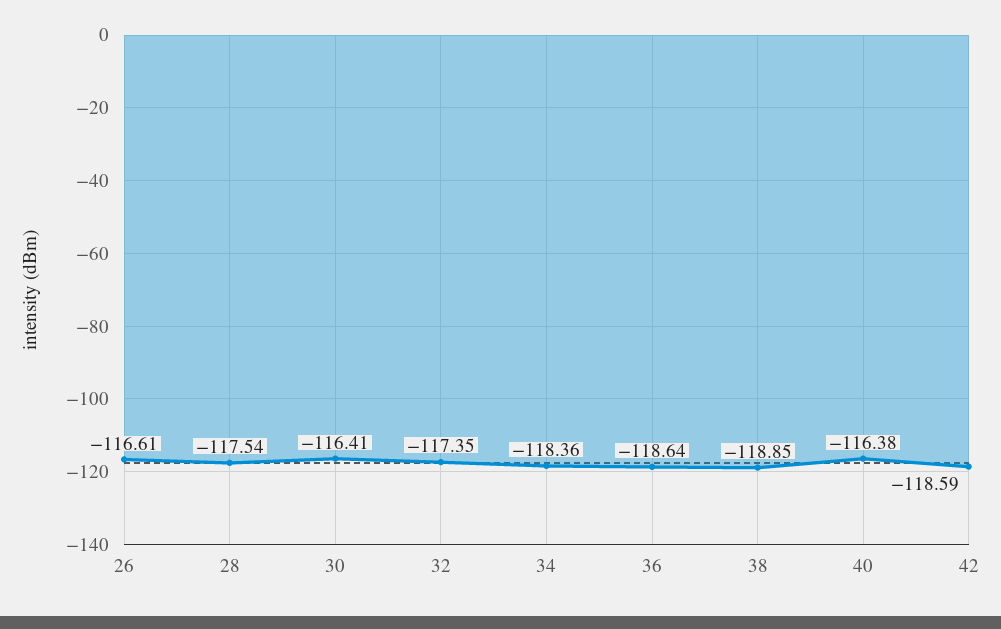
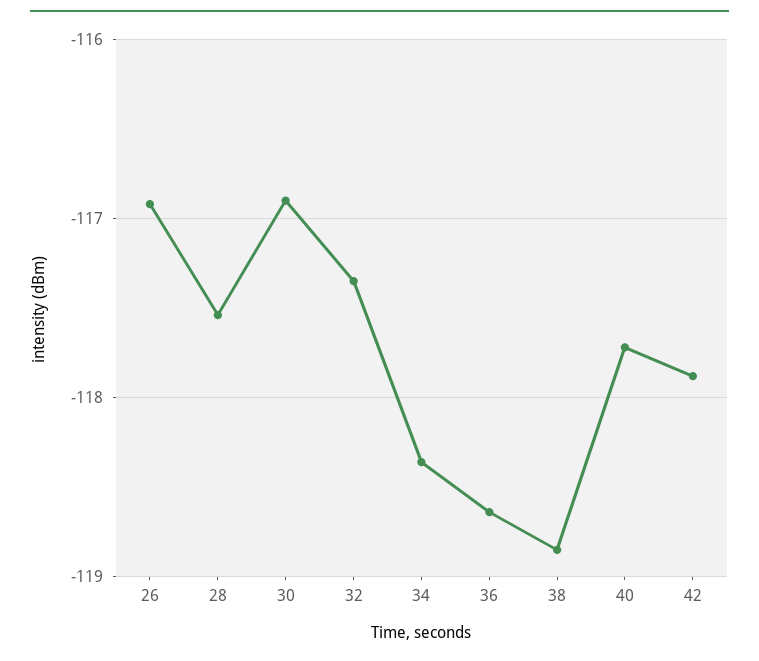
26: -116.61 -> -116.9
30: -116.41 -> -116.9
40: -116.38 -> -117.7
42: -118.59 -> -117.9

